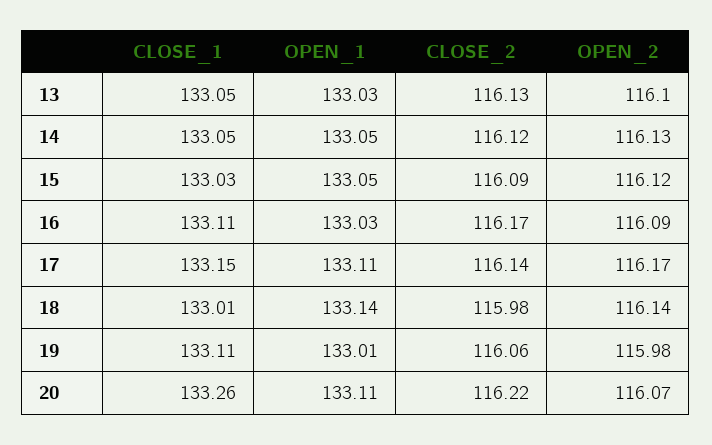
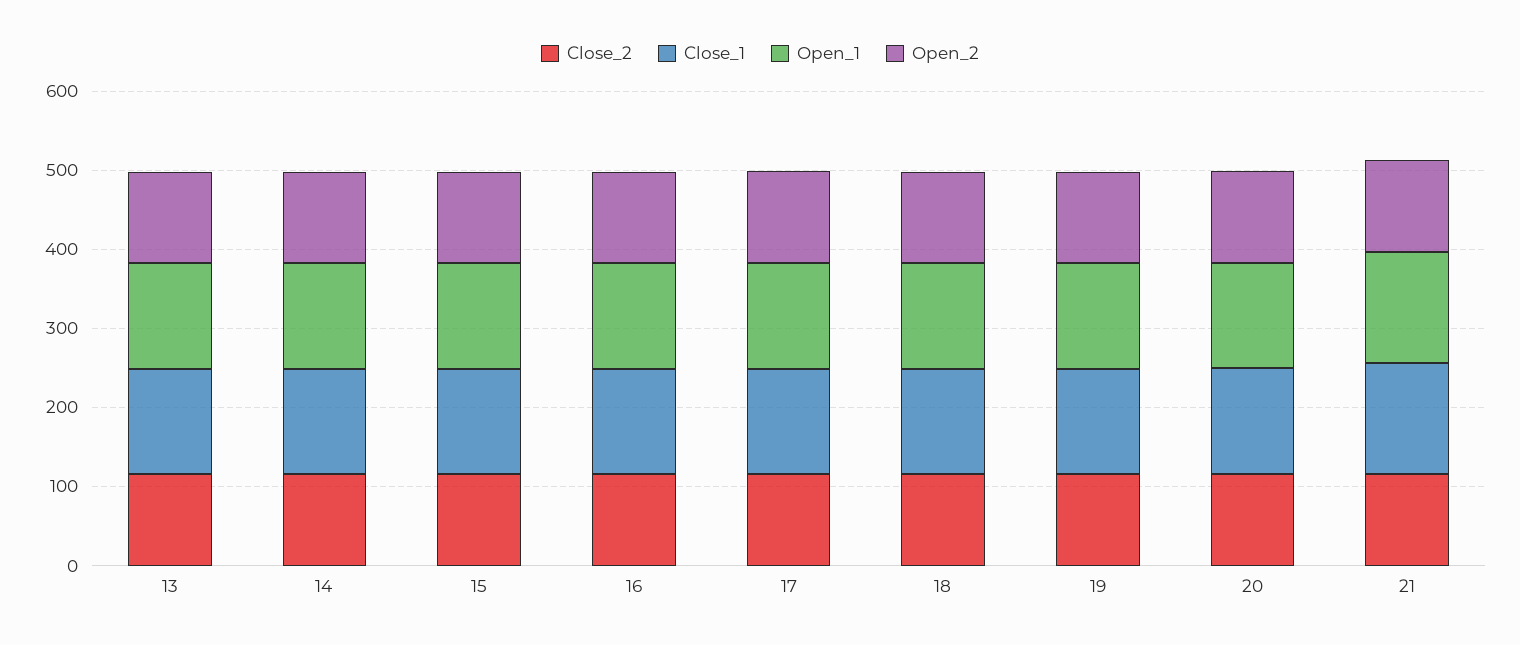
CLOSE_2, 21: none -> 120
CLOSE_1, 21: none -> 140
OPEN_1, 21: none -> 140
OPEN_2, 21: none -> 120

